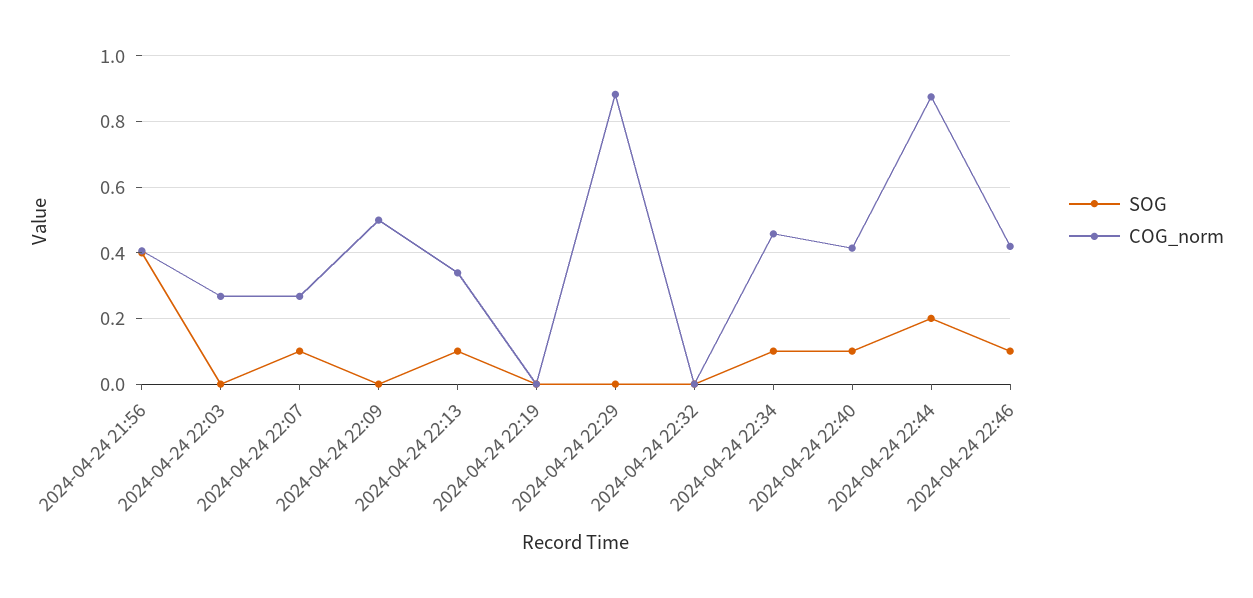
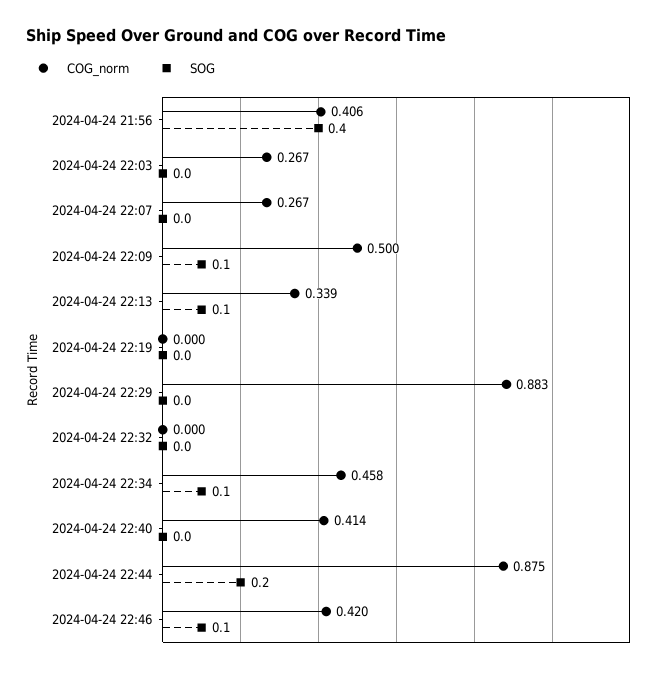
SOG, 2024-04-24 22:07: 0.1 -> 0
SOG, 2024-04-24 22:09: 0 -> 0.1
SOG, 2024-04-24 22:40: 0.1 -> 0

